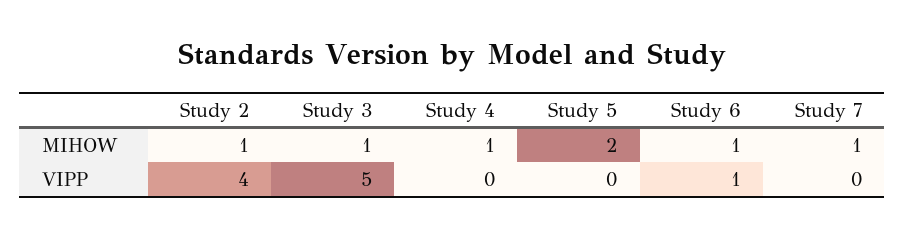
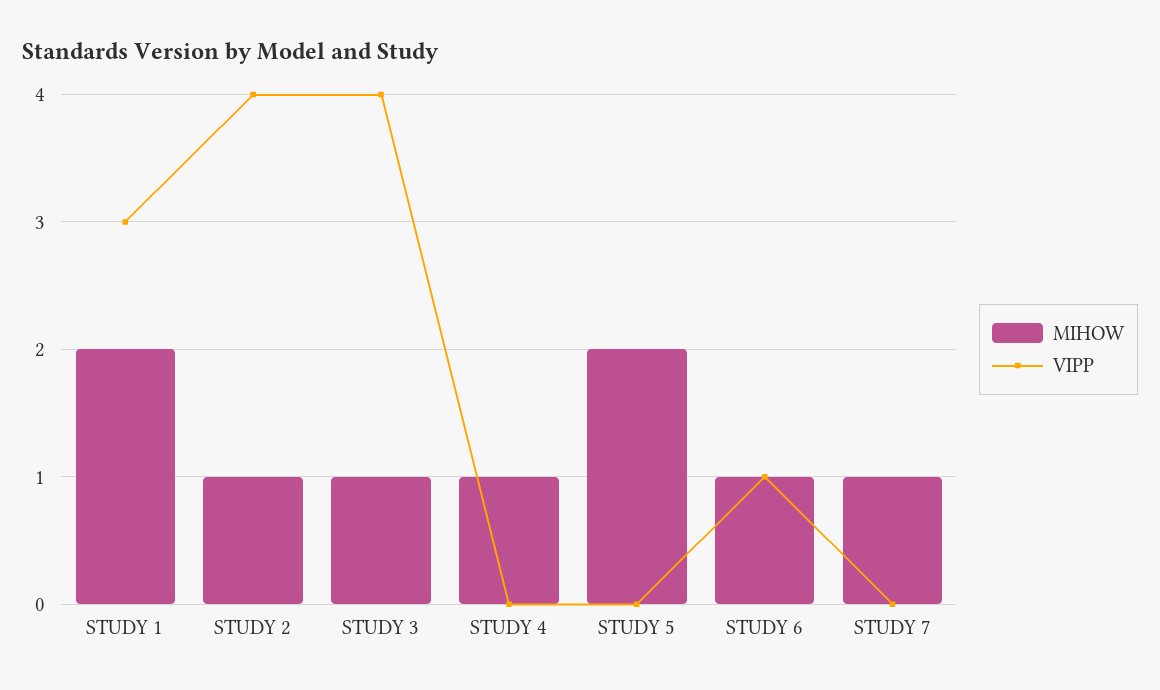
VIPP, Study 3: 5 -> 4
MIHOW, STUDY 1: none -> 2
VIPP, STUDY 1: none -> 3

